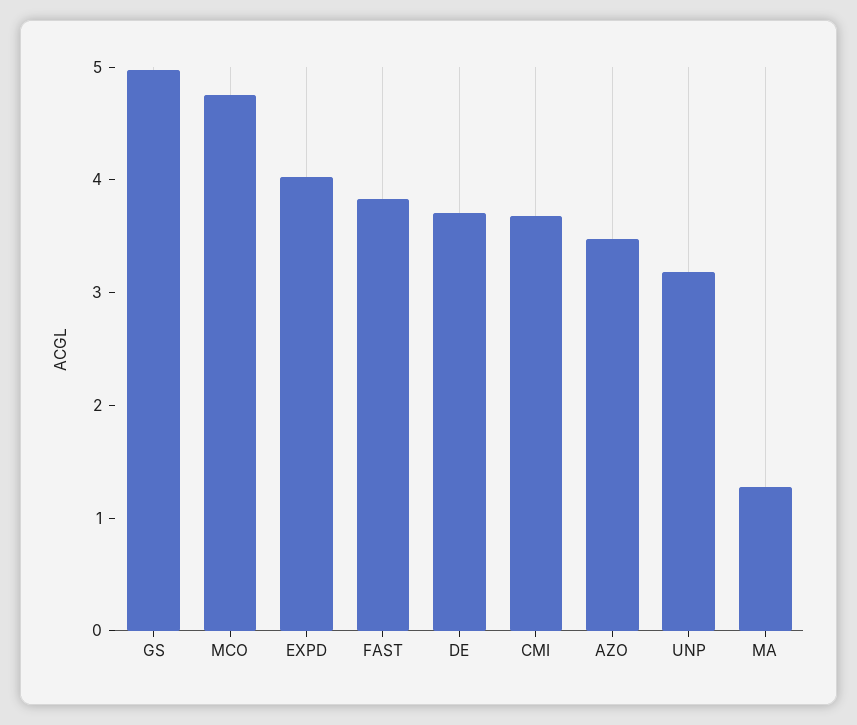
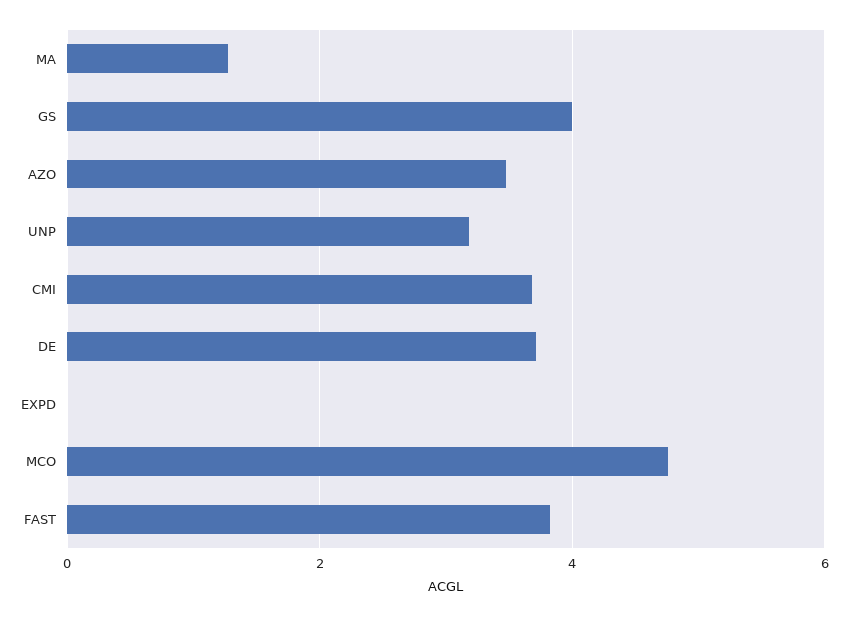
GS: 5 -> 4
EXPD: 4 -> 0

